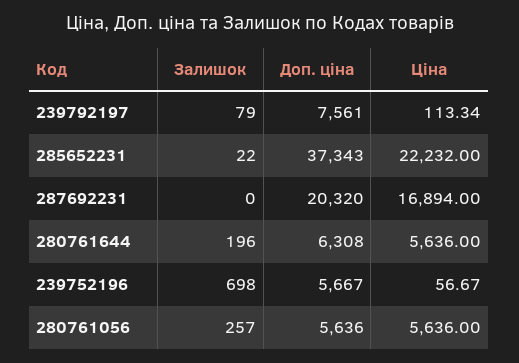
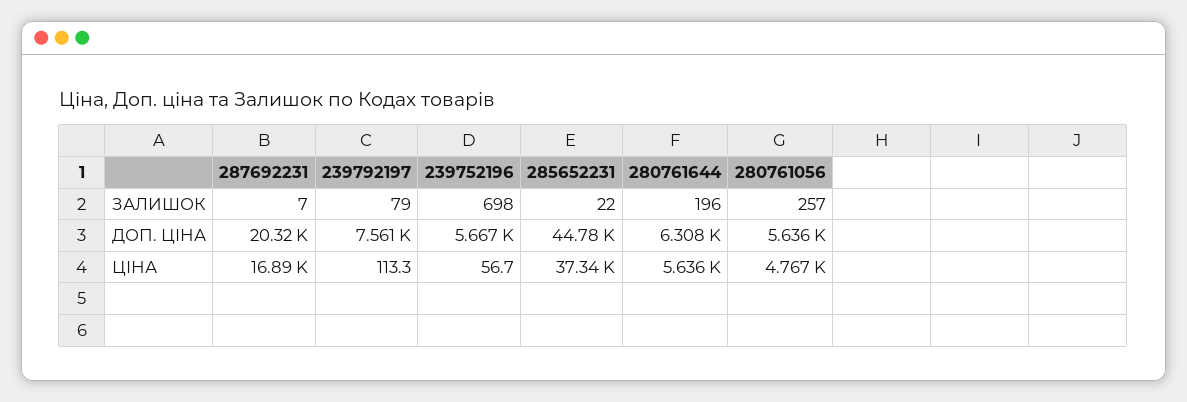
Доп. ціна, 285652231: 37343 -> 44780
Ціна, 285652231: 22232 -> 37340
Залишок, 287692231: 0 -> 7
Ціна, 280761056: 5636 -> 4767

